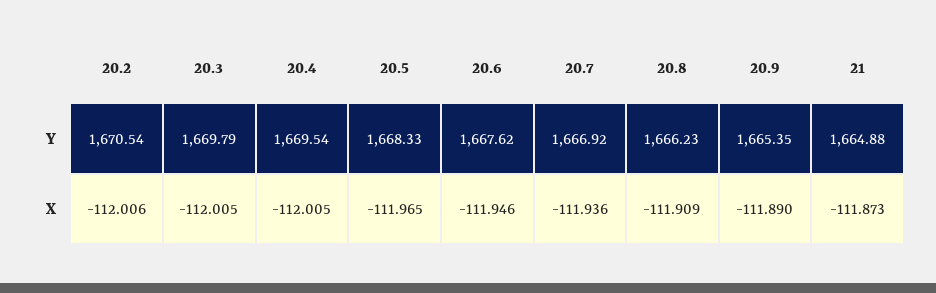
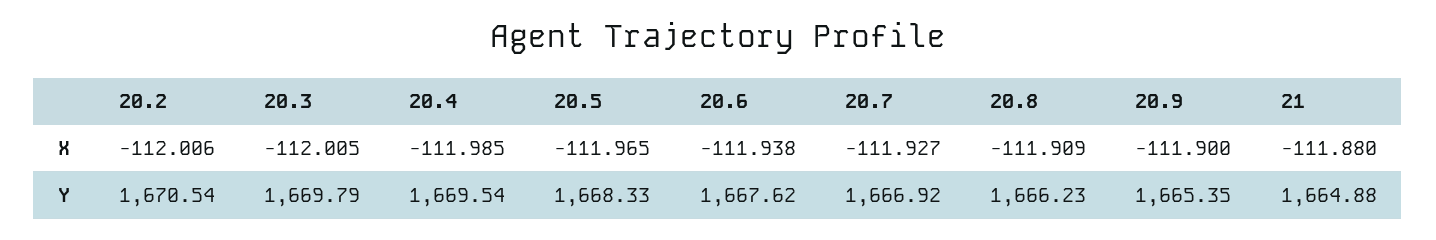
20.4, X: -112.005 -> -111.985
20.6, X: -111.946 -> -111.938
20.7, X: -111.936 -> -111.927
20.9, X: -111.89 -> -111.9
21, X: -111.873 -> -111.88

